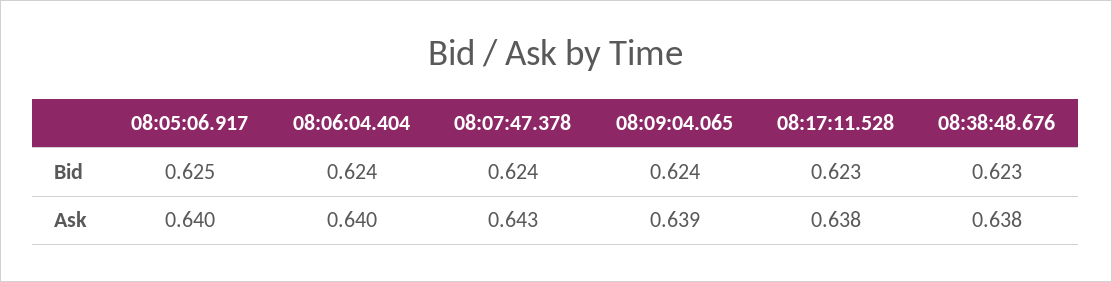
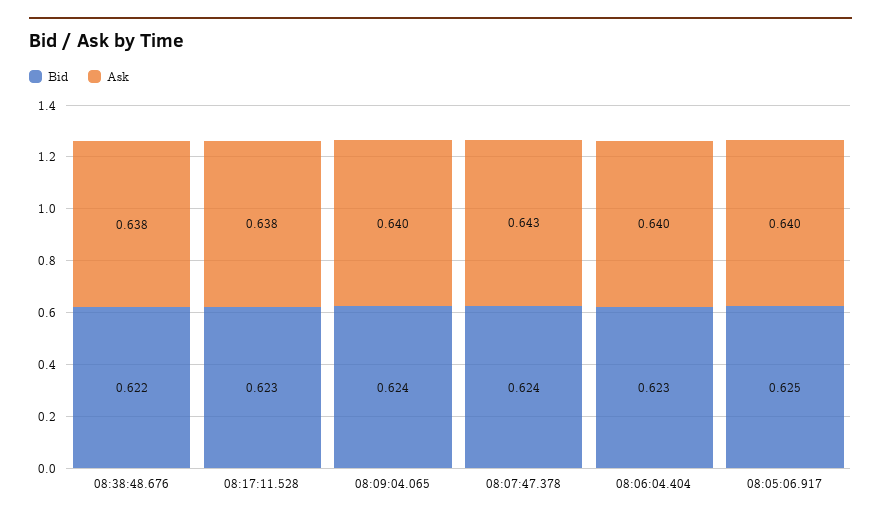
Bid, 08:06:04.404: 0.624 -> 0.623
Bid, 08:38:48.676: 0.623 -> 0.622
Ask, 08:09:04.065: 0.639 -> 0.64

